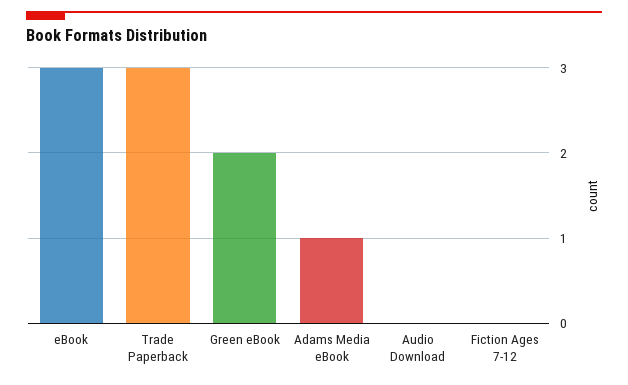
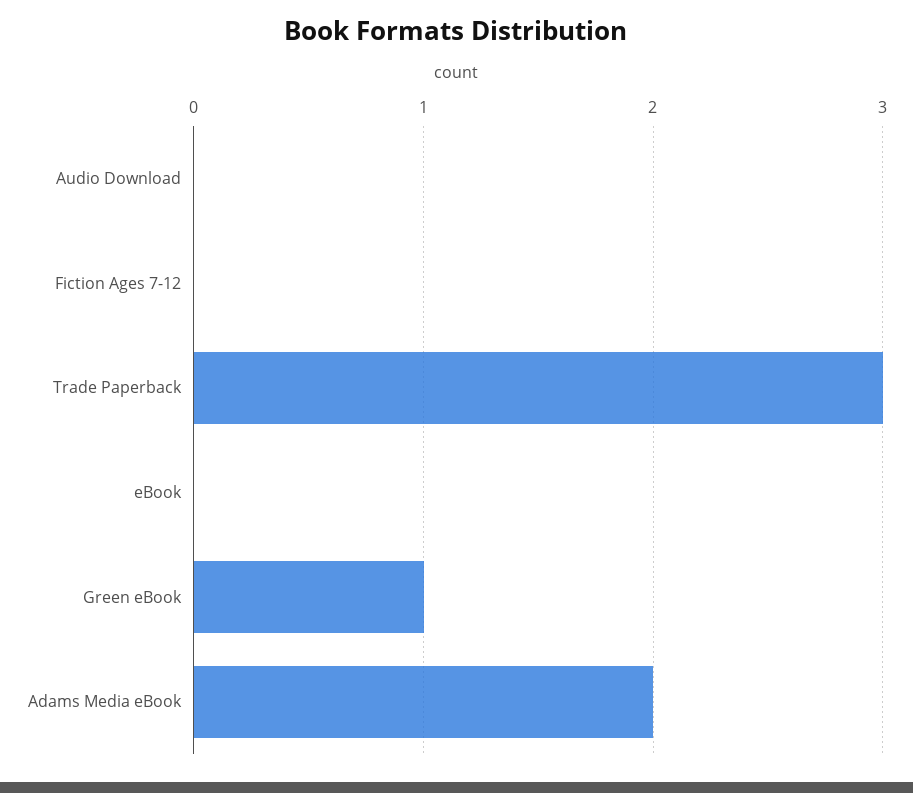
eBook: 3 -> 0
Green eBook: 2 -> 1
Adams Media eBook: 1 -> 2

